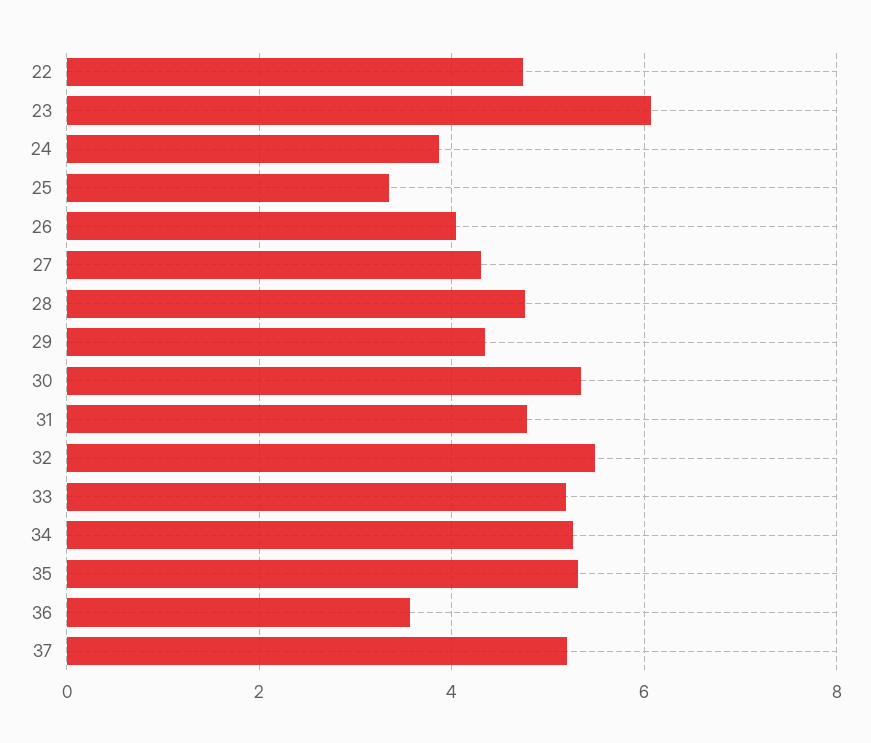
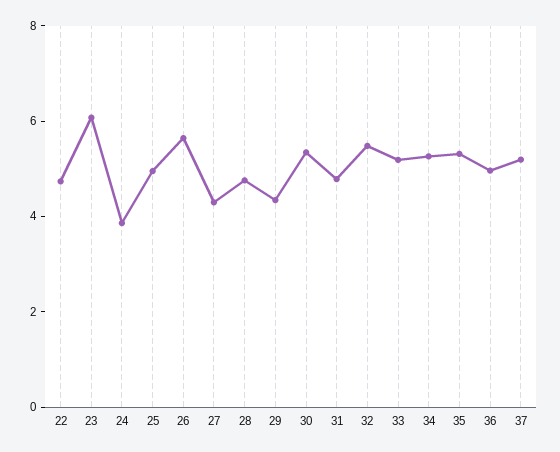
25: 3.4 -> 5
26: 4 -> 5.5
36: 3.6 -> 5

